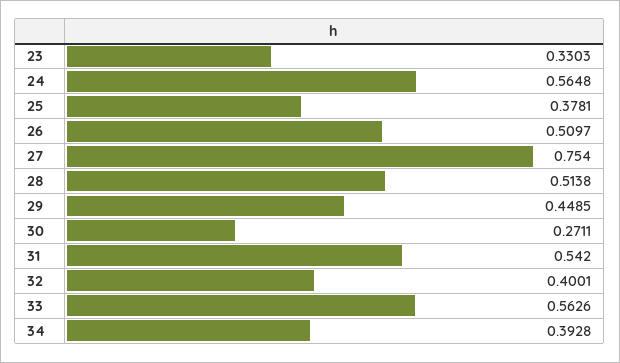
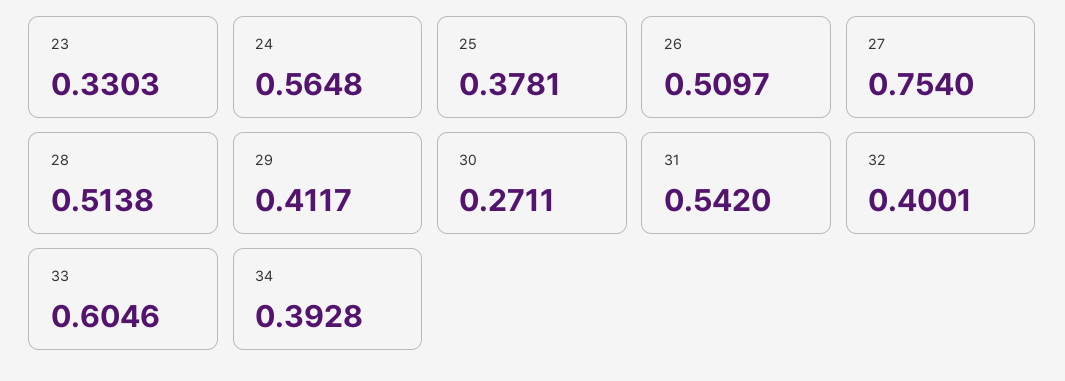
29: 0.4485 -> 0.4117
33: 0.5626 -> 0.6046

